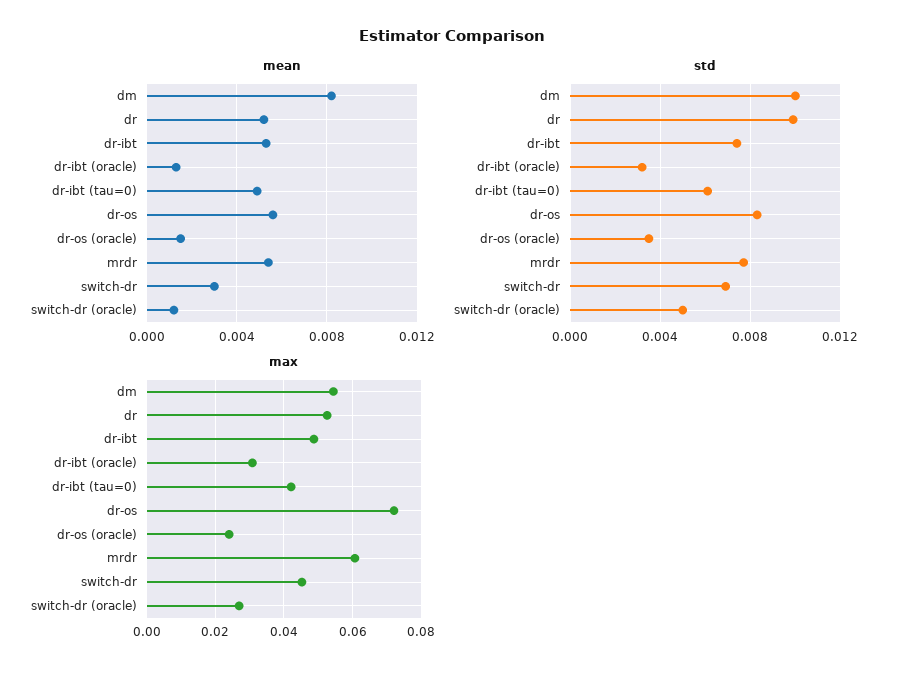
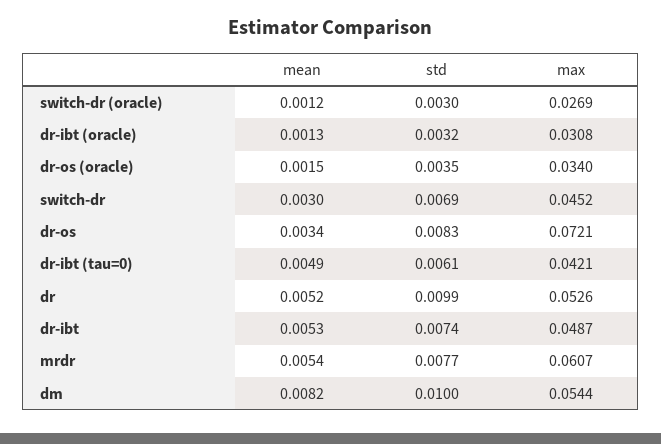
mean, dr-os: 0.0055 -> 0.0034
std, switch-dr (oracle): 0.005 -> 0.003
max, dr-os (oracle): 0.024 -> 0.034

